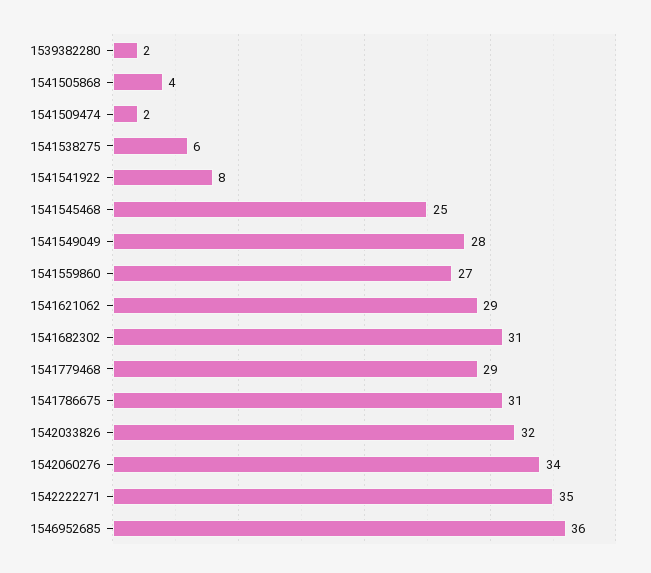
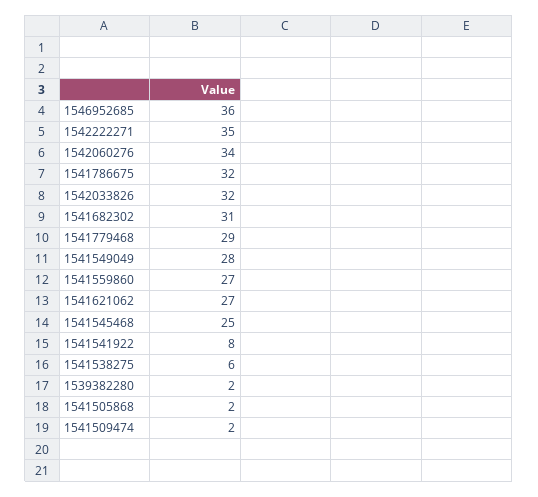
1541505868: 4 -> 2
1541621062: 29 -> 27
1541786675: 31 -> 32

